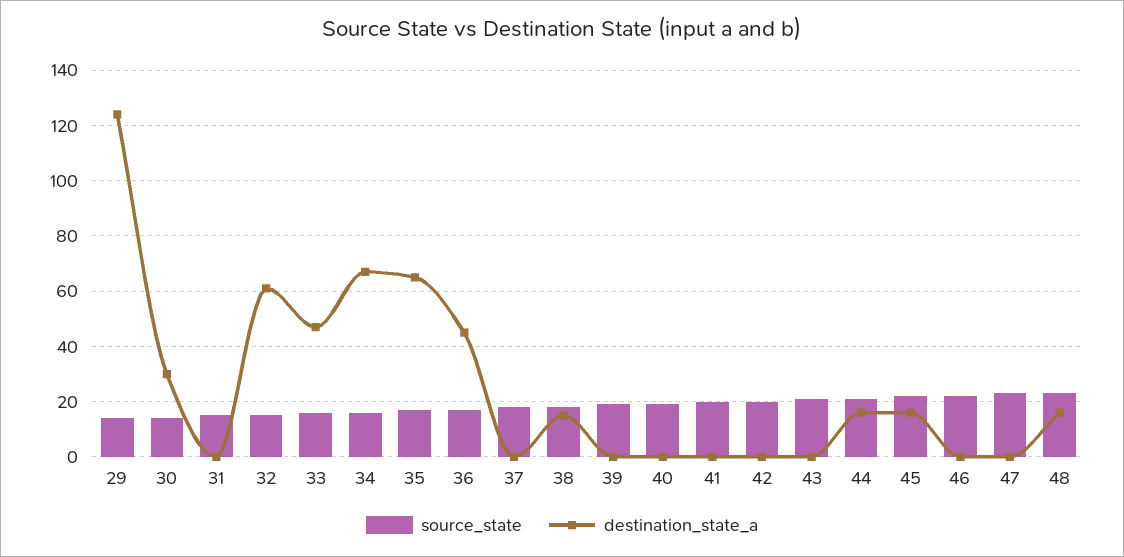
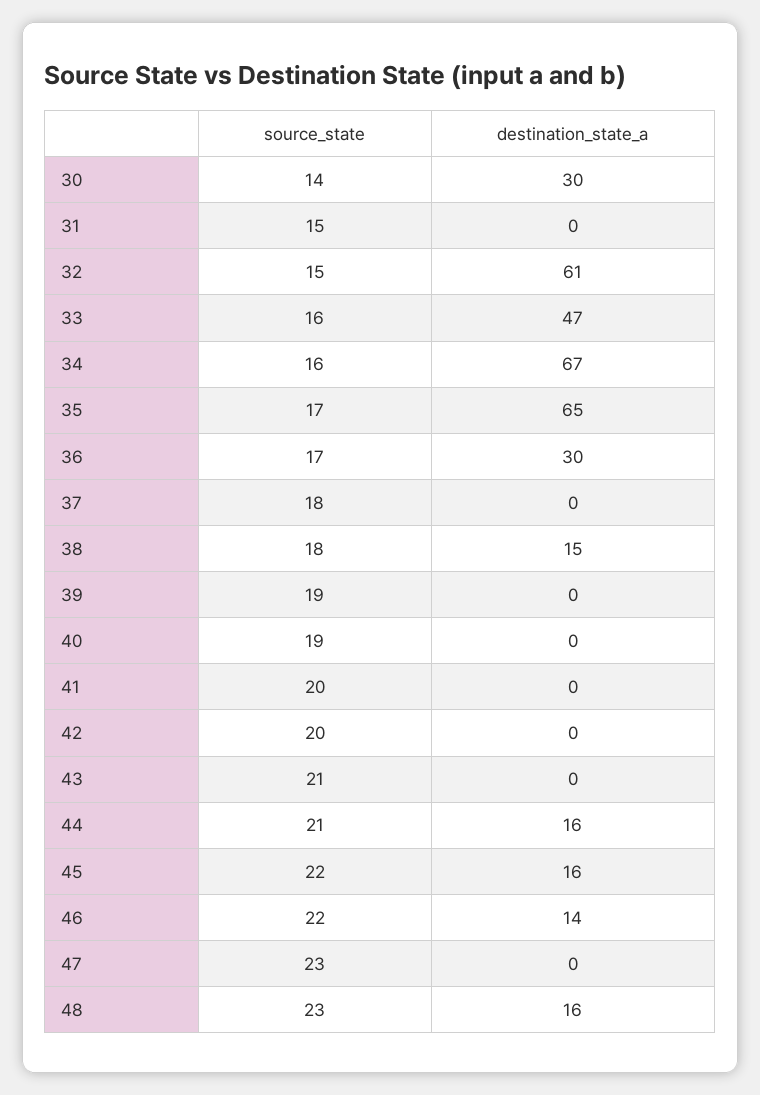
source_state, 29: 15 -> none
destination_state_a, 29: 125 -> none
destination_state_a, 36: 45 -> 30
destination_state_a, 46: 0 -> 14

